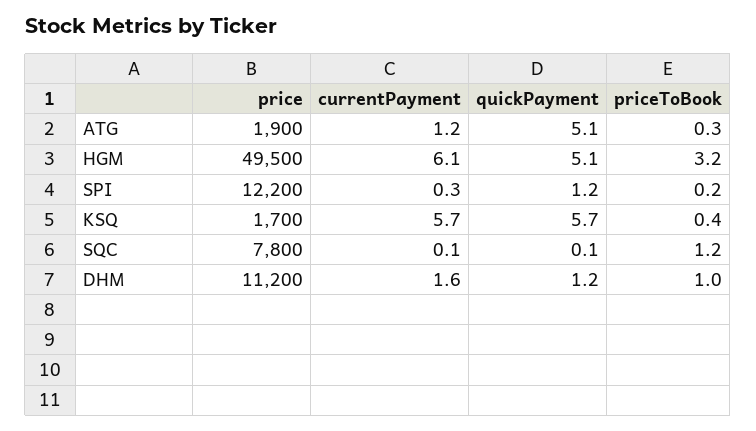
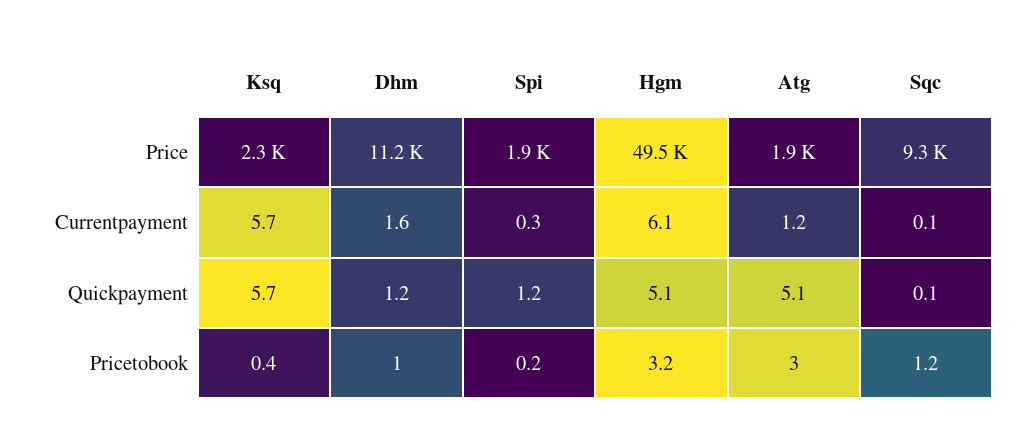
priceToBook, ATG: 0.3 -> 3
price, SPI: 12200 -> 1900
price, KSQ: 1700 -> 2300
price, SQC: 7800 -> 9300

